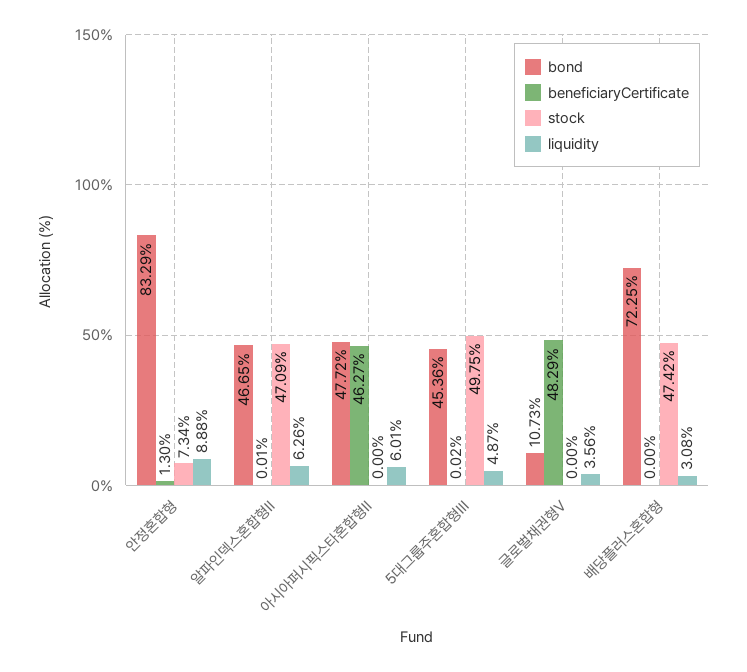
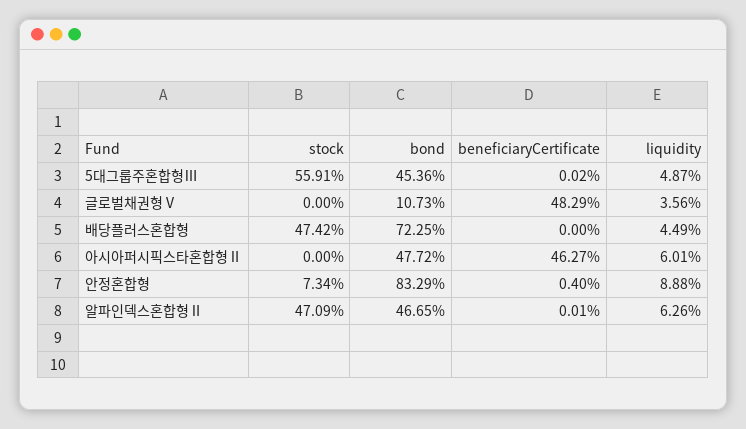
beneficiaryCertificate, 안정혼합형: 1.3 -> 0.4
stock, 5대그룹주혼합형Ⅲ: 49.75 -> 55.91
liquidity, 배당플러스혼합형: 3.08 -> 4.49

